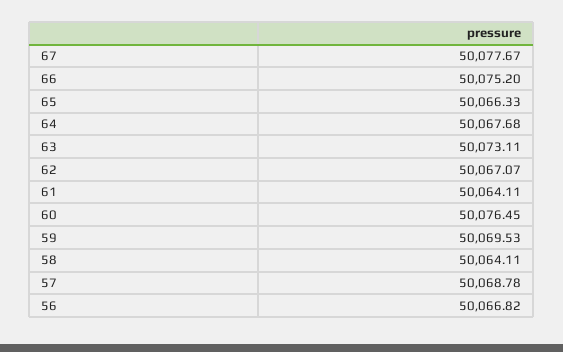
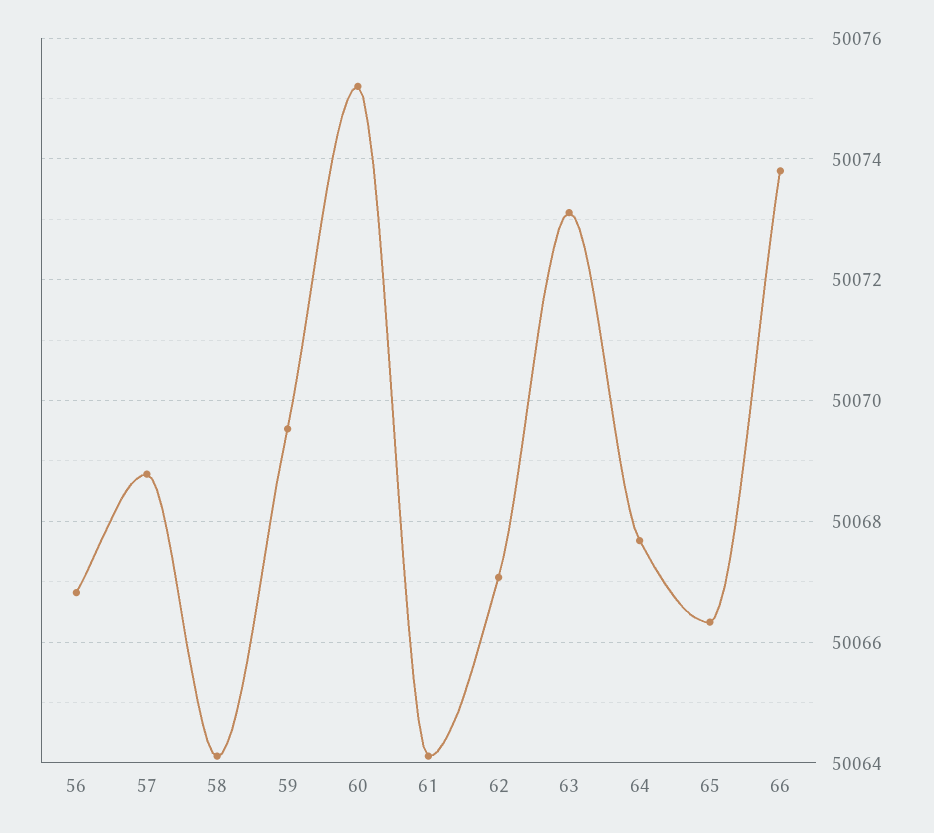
67: 50077.67 -> none
66: 50075.2 -> 50073.8
60: 50076.45 -> 50075.2

